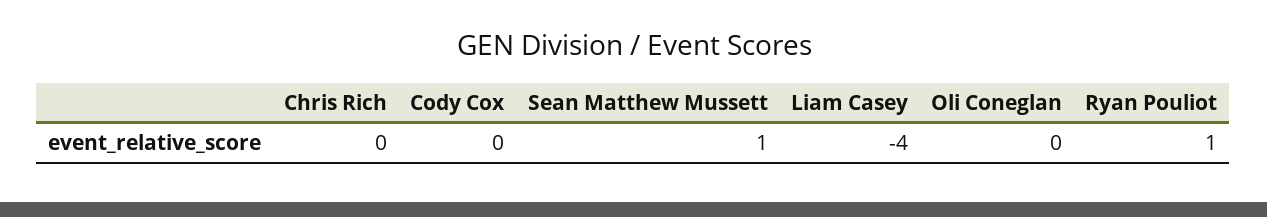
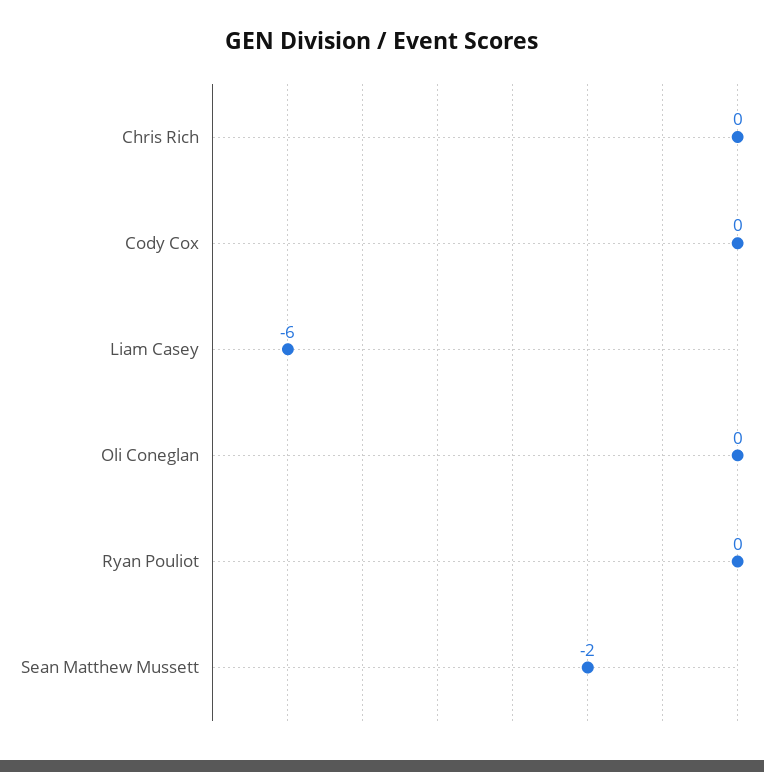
Sean Matthew Mussett: 1 -> -2
Liam Casey: -4 -> -6
Ryan Pouliot: 1 -> 0

